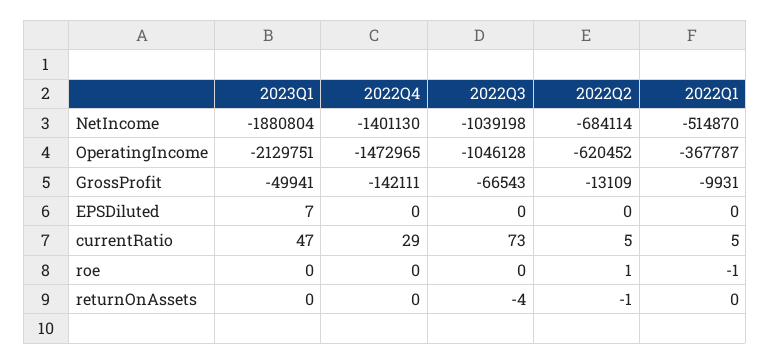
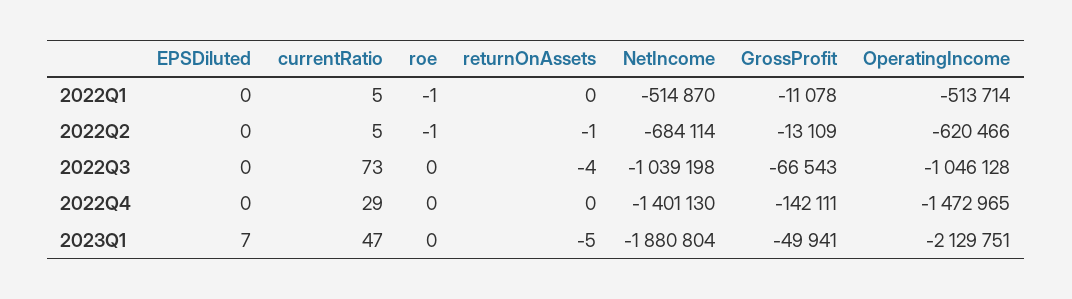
2022Q2, OperatingIncome: -620452 -> -620466
2022Q1, OperatingIncome: -367787 -> -513714
2022Q1, GrossProfit: -9931 -> -11078
2022Q2, roe: 1 -> -1
2023Q1, returnOnAssets: 0 -> -5

